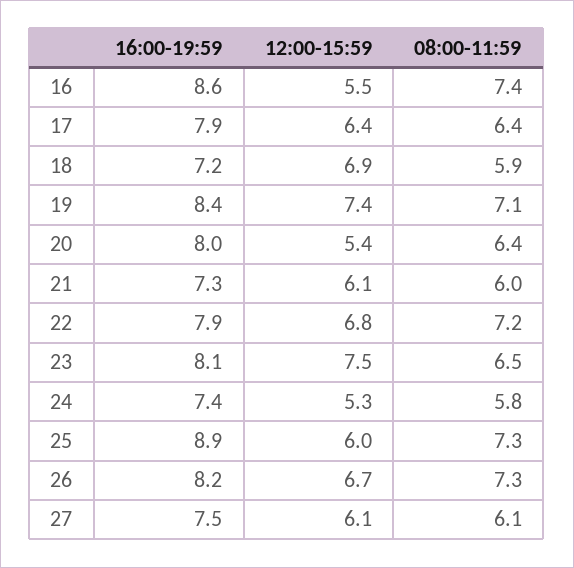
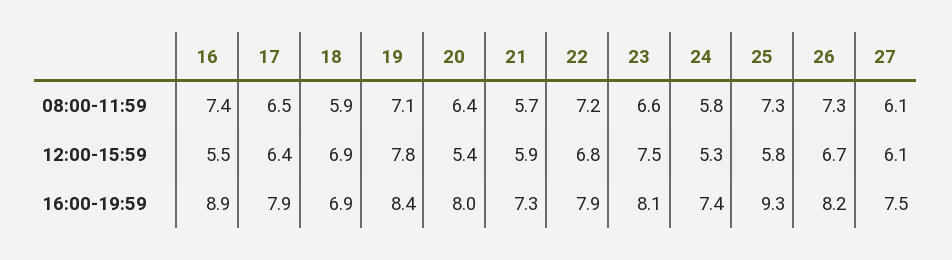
16:00-19:59, 16: 8.6 -> 8.9
08:00-11:59, 17: 6.4 -> 6.5
16:00-19:59, 18: 7.2 -> 6.9
12:00-15:59, 19: 7.4 -> 7.8
12:00-15:59, 21: 6.1 -> 5.9
08:00-11:59, 21: 6 -> 5.7
08:00-11:59, 23: 6.5 -> 6.6
16:00-19:59, 25: 8.9 -> 9.3
12:00-15:59, 25: 6 -> 5.8

